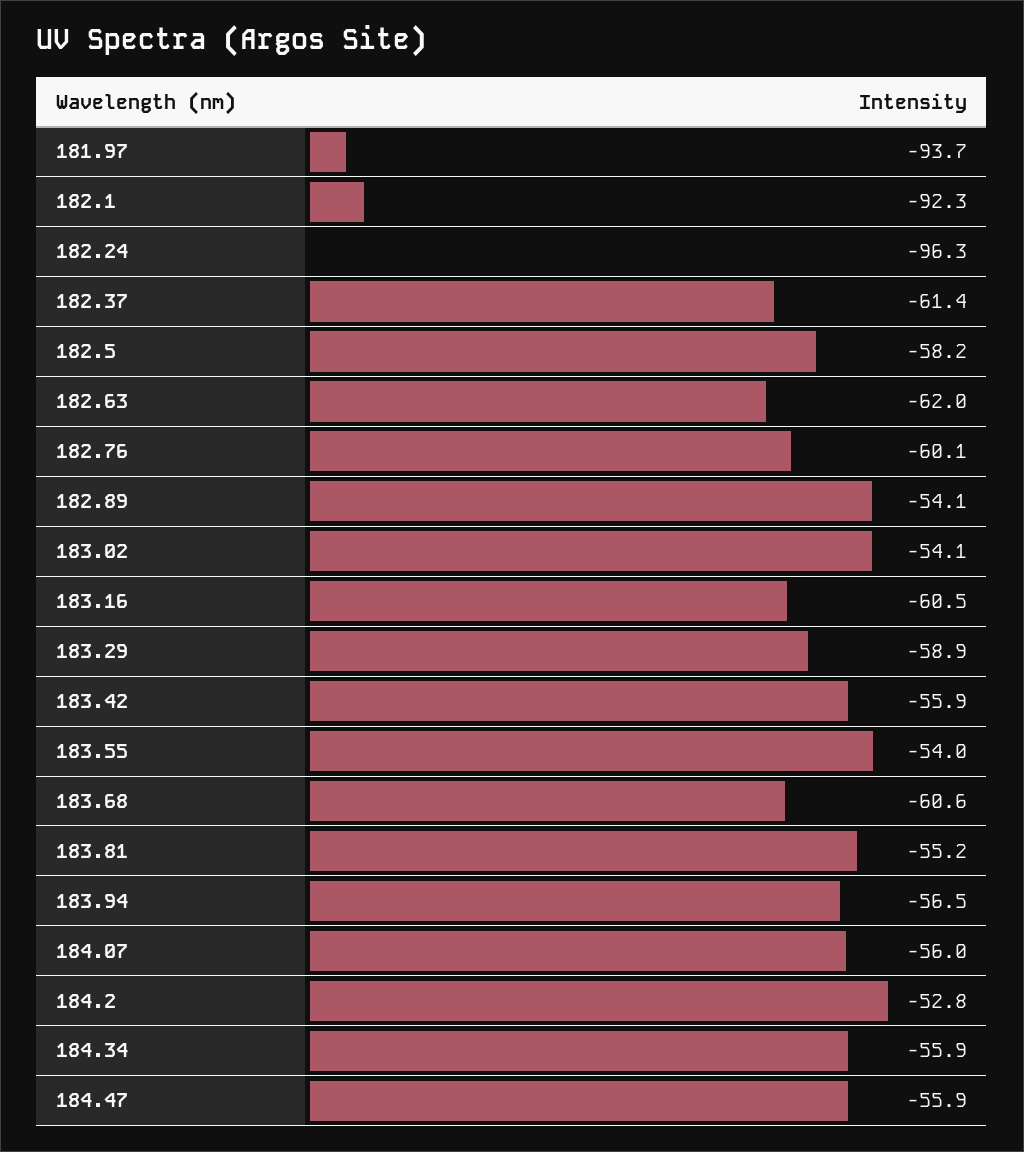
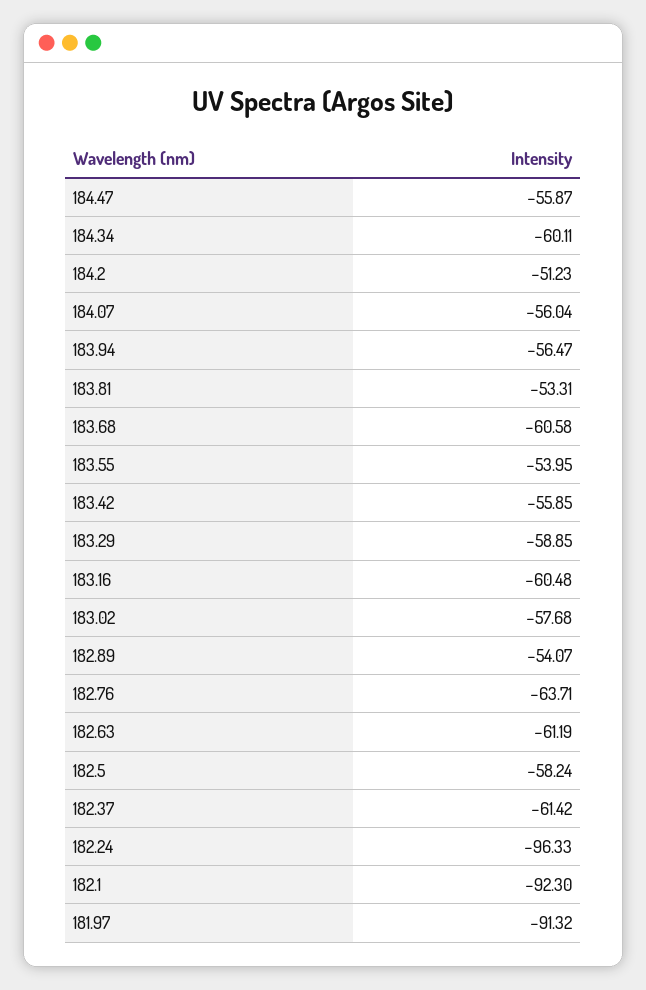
181.97: -93.7 -> -91.32
182.63: -62 -> -61.19
182.76: -60.1 -> -63.71
183.02: -54.1 -> -57.68
183.81: -55.2 -> -53.31
184.2: -52.8 -> -51.23
184.34: -55.9 -> -60.11

